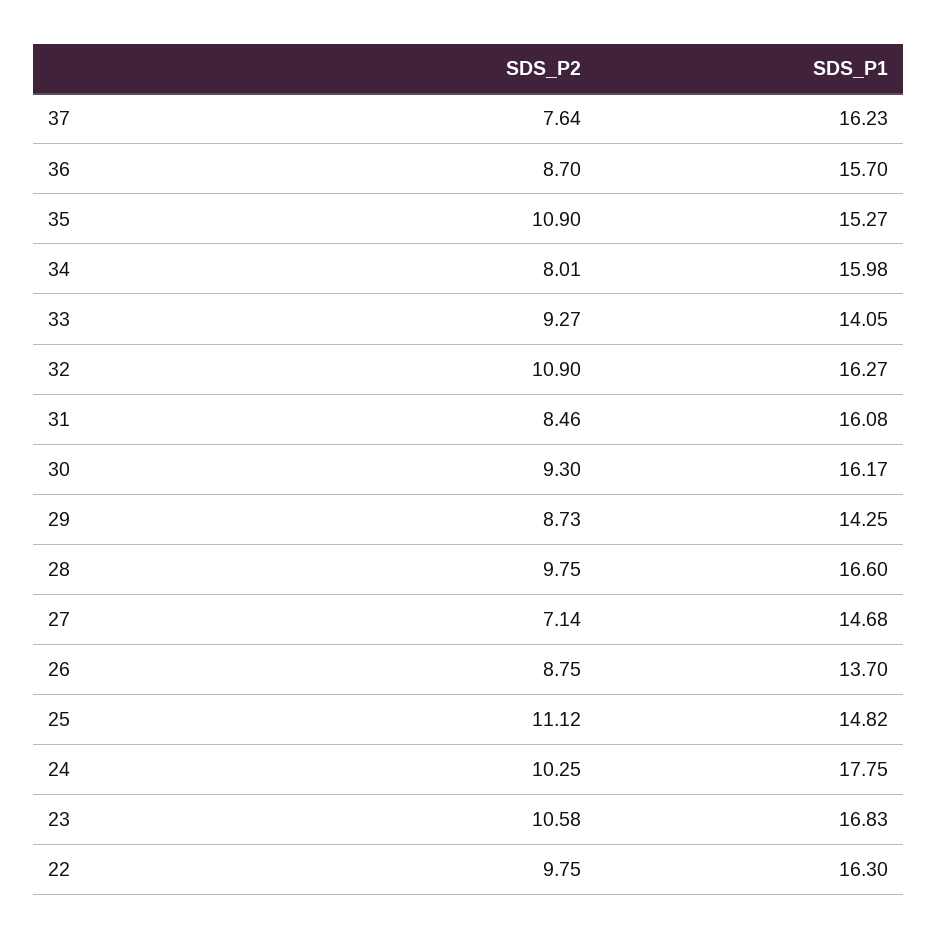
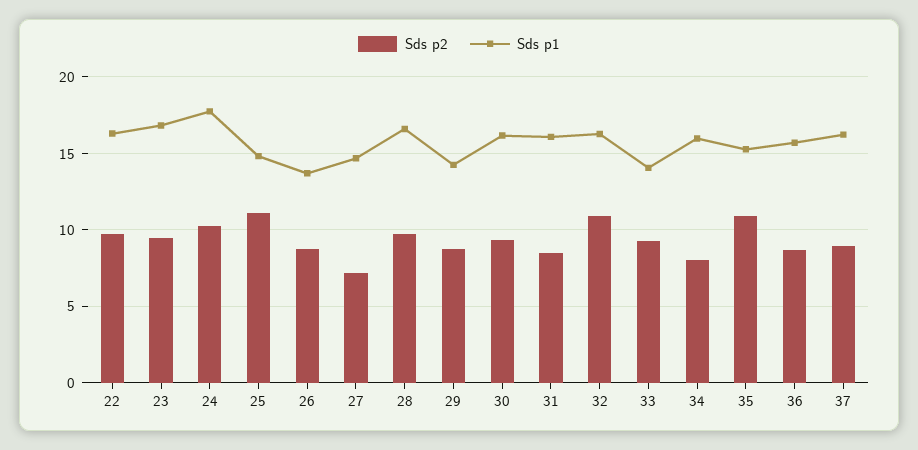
SDS_P2, 37: 7.64 -> 9
SDS_P2, 23: 10.58 -> 9.5

